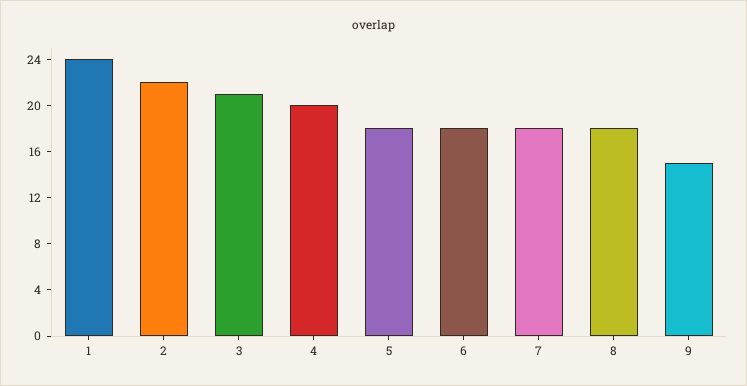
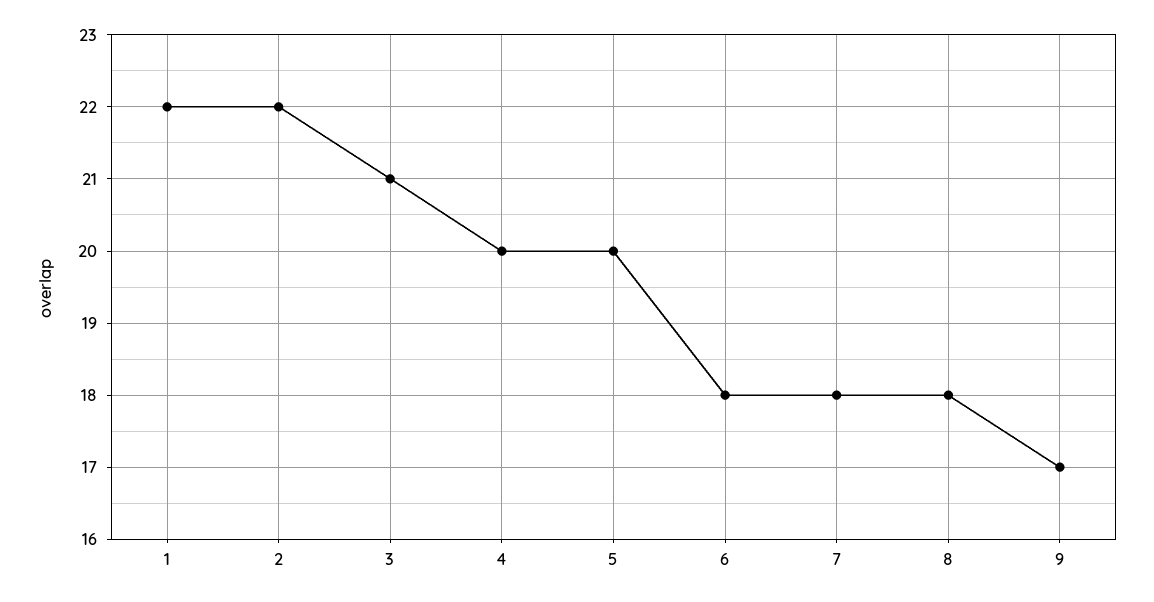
1: 24 -> 22
5: 18 -> 20
9: 15 -> 17

